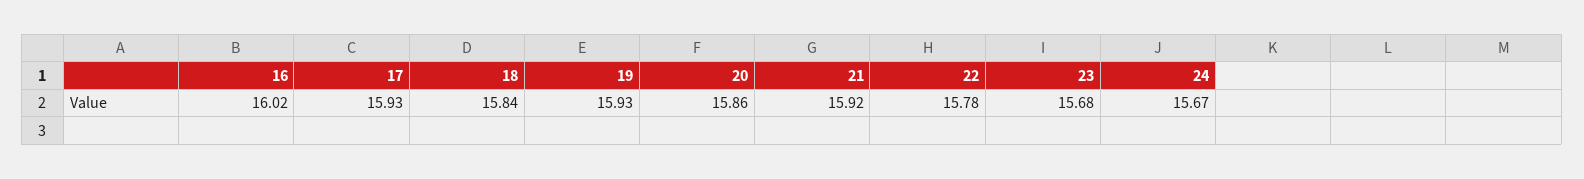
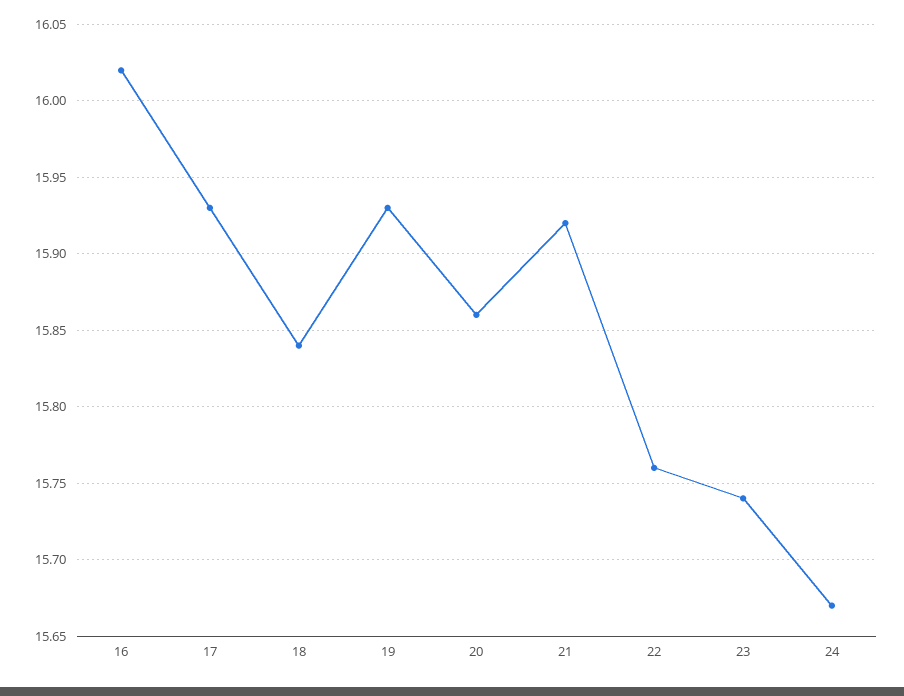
22: 15.78 -> 15.76
23: 15.68 -> 15.74

